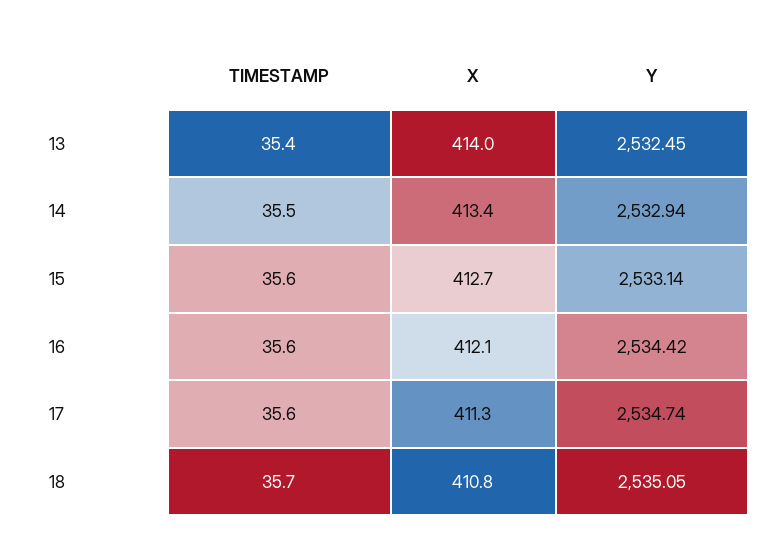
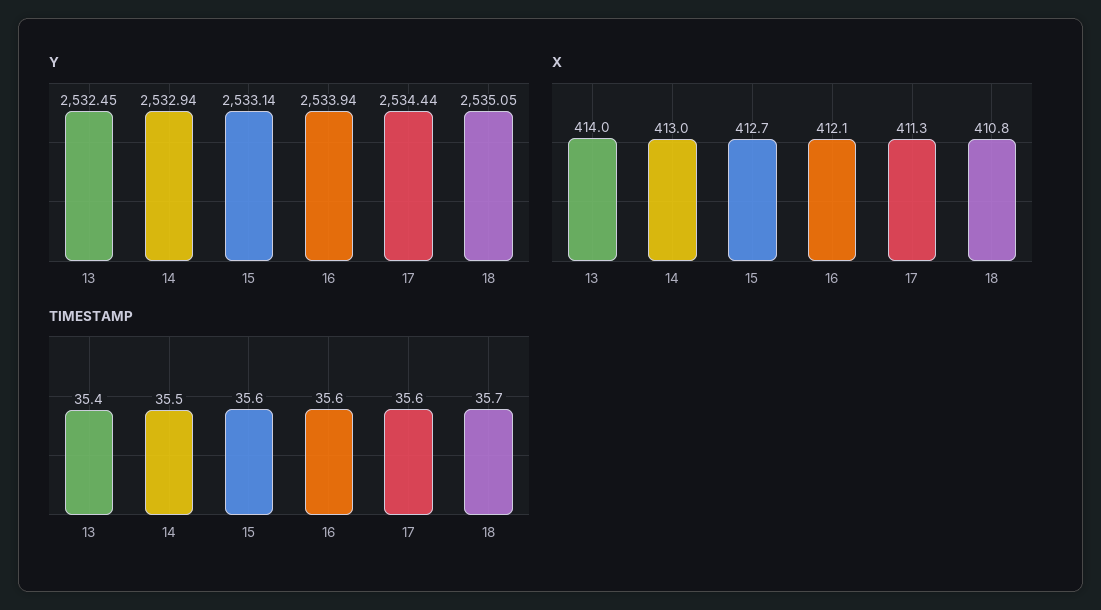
X, 14: 413.4 -> 413
Y, 16: 2534.42 -> 2533.94
Y, 17: 2534.74 -> 2534.44

